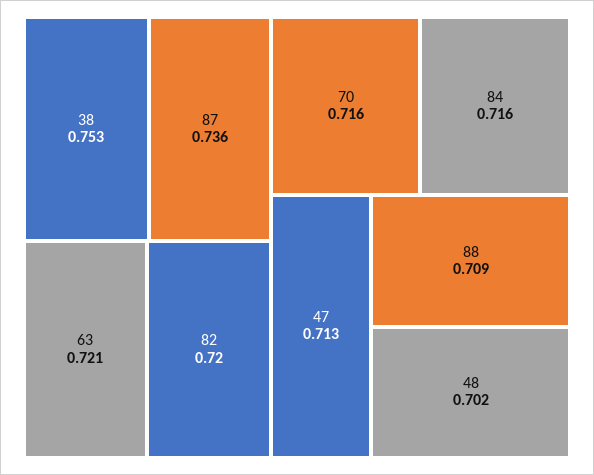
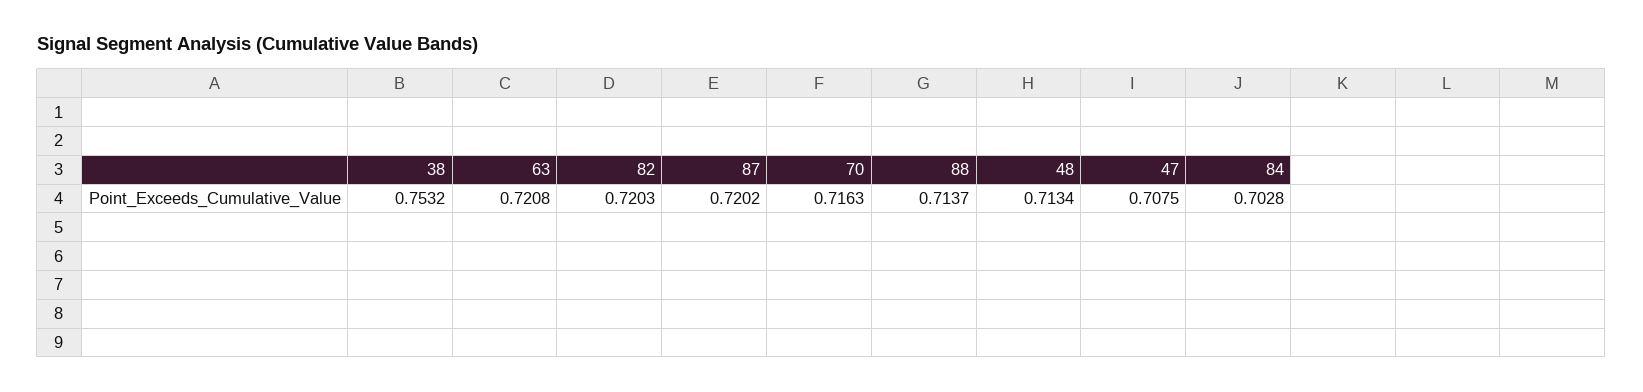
87: 0.736 -> 0.7202
84: 0.716 -> 0.7028
47: 0.713 -> 0.7075
88: 0.709 -> 0.7137
48: 0.702 -> 0.7134

